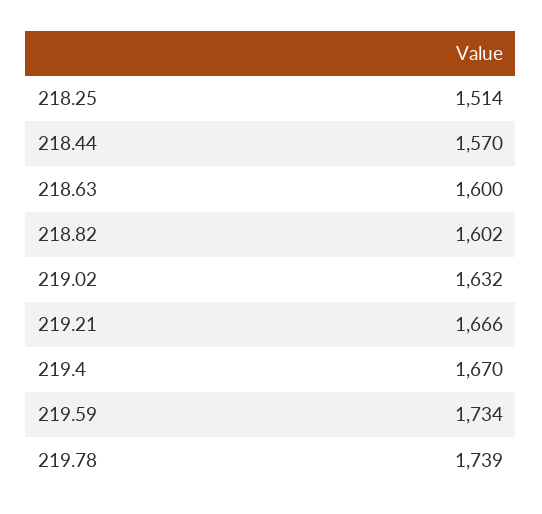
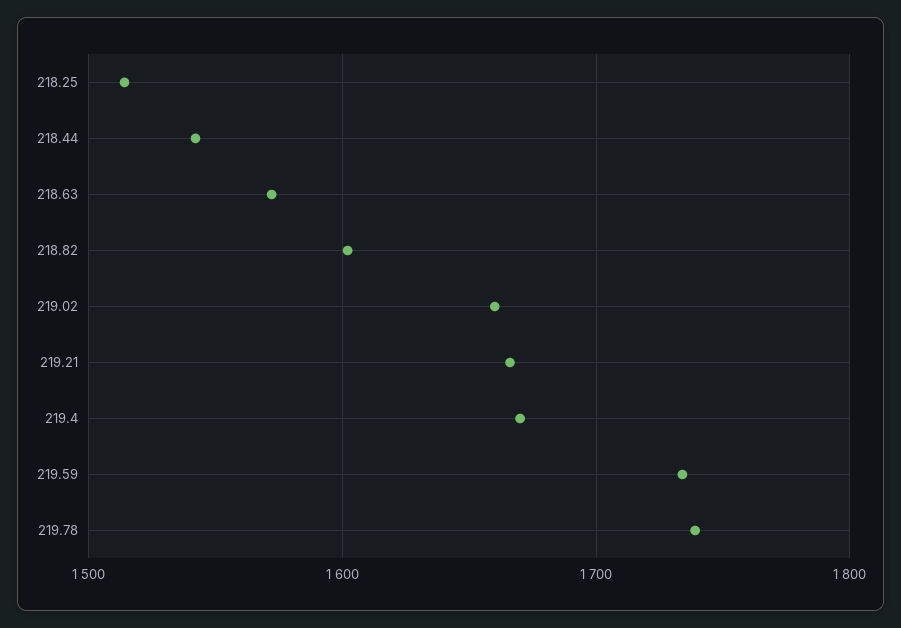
218.44: 1570 -> 1540
218.63: 1600 -> 1570
219.02: 1632 -> 1660

